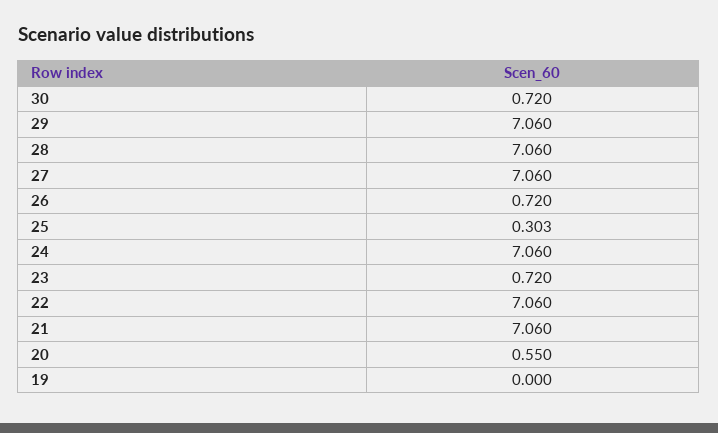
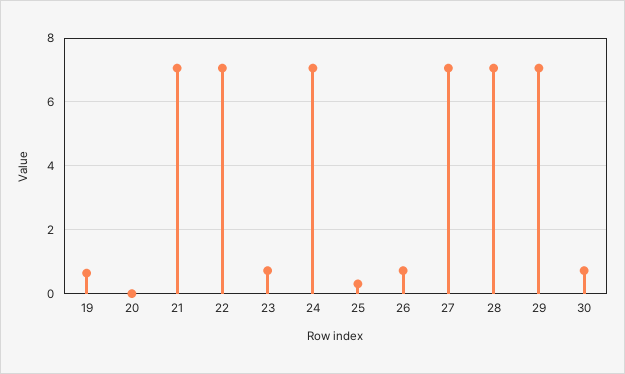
20: 0.55 -> 0
19: 0 -> 0.6

